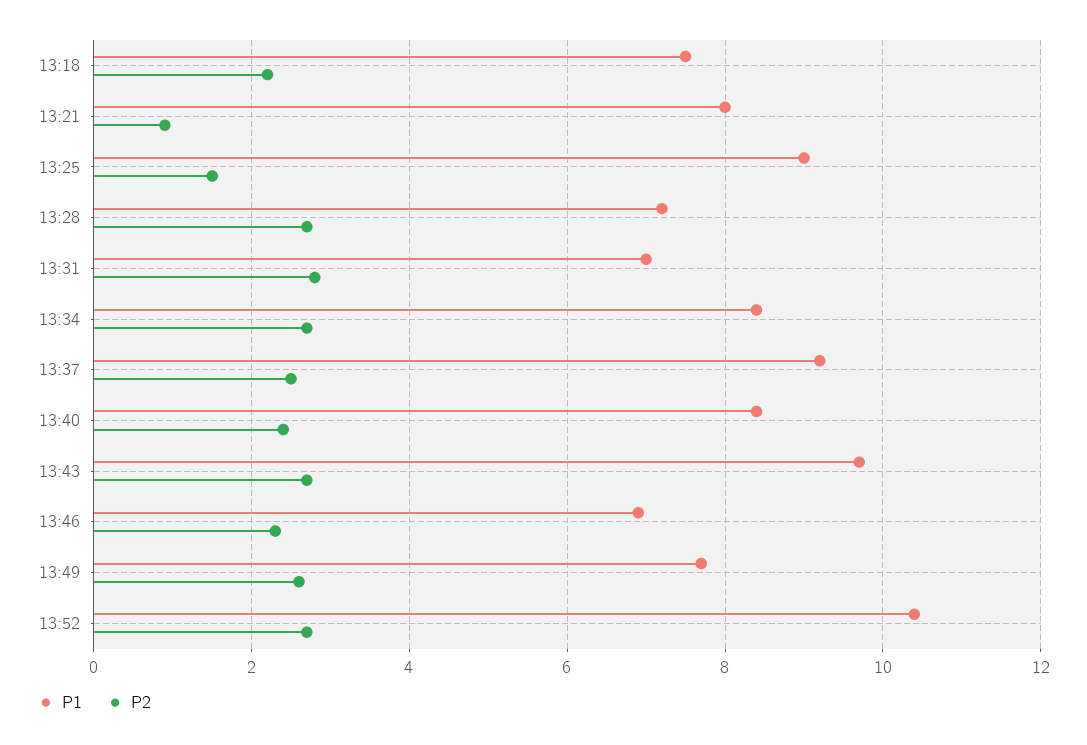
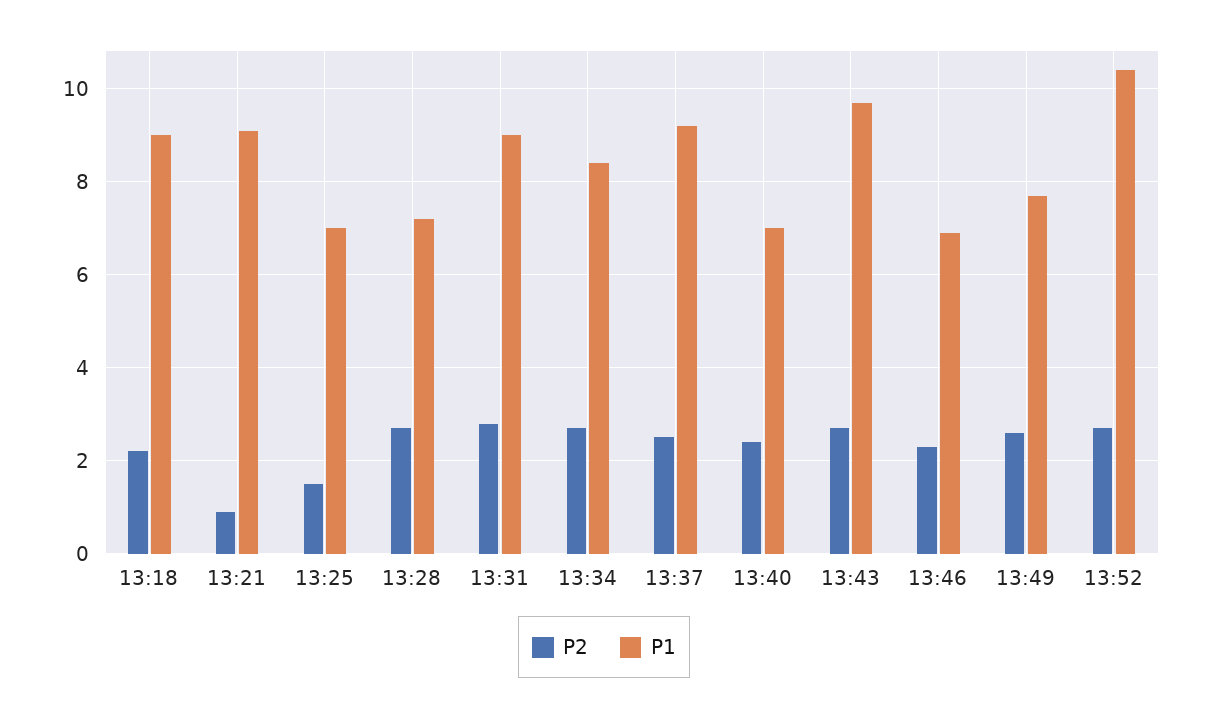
P1, 13:18: 7.5 -> 9
P1, 13:21: 8 -> 9
P1, 13:25: 9 -> 7
P1, 13:31: 7 -> 9
P1, 13:40: 8.5 -> 7

